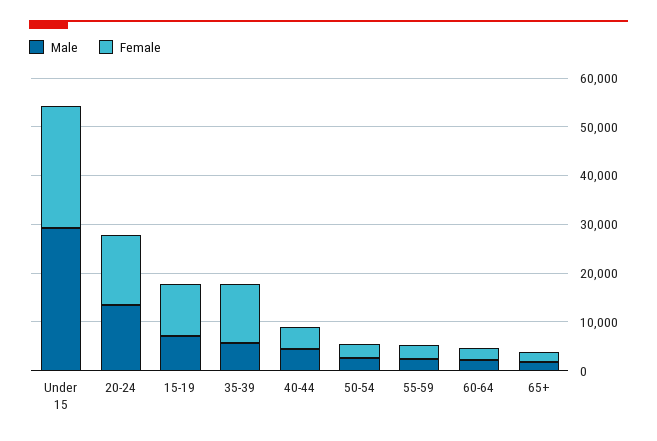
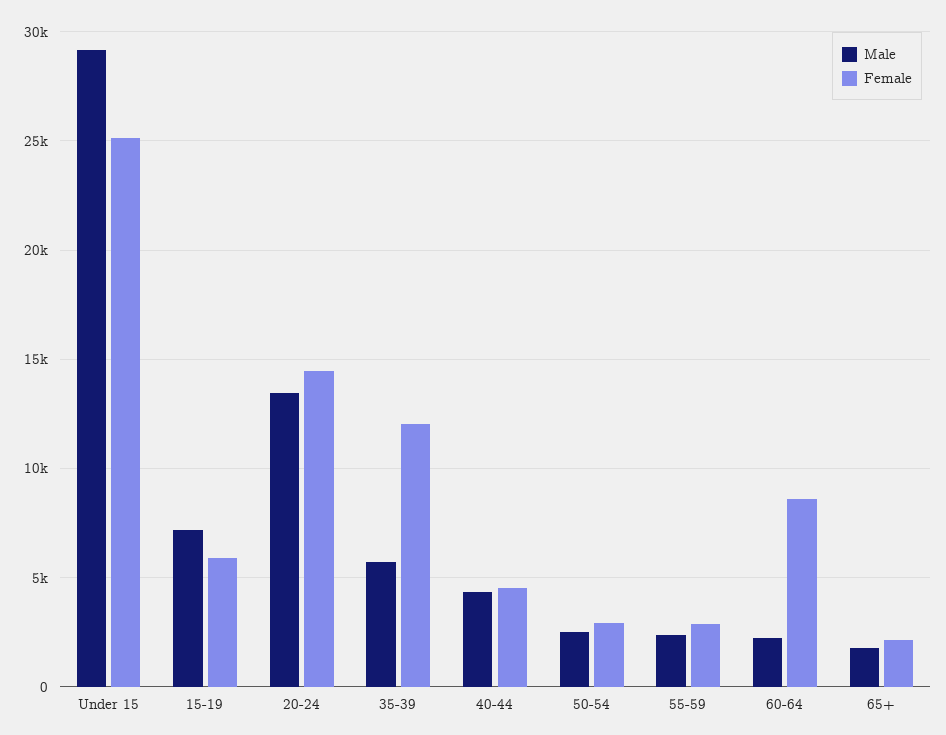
Female, 15-19: 10000 -> 6000
Female, 60-64: 2000 -> 8500

